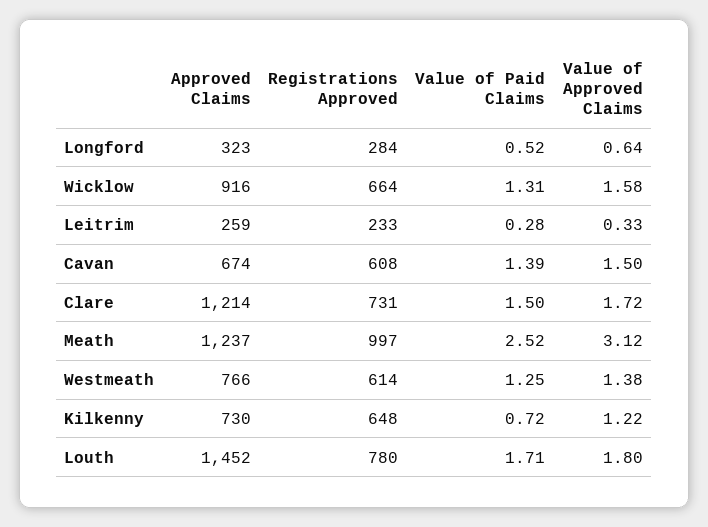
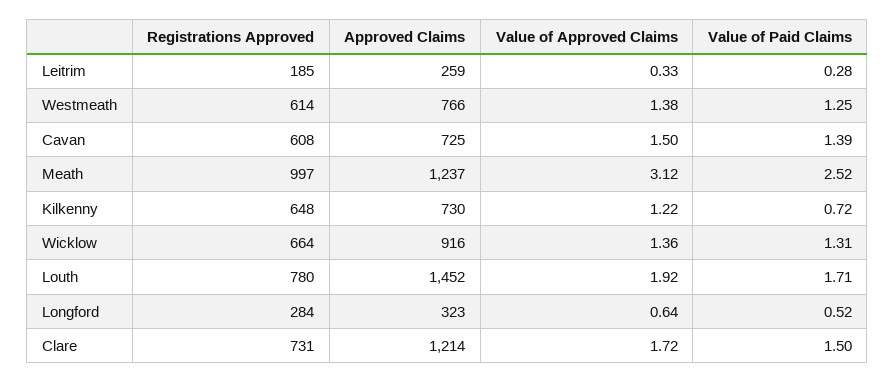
Value of Approved Claims, Wicklow: 1.58 -> 1.36
Registrations Approved, Leitrim: 233 -> 185
Approved Claims, Cavan: 674 -> 725
Value of Approved Claims, Louth: 1.8 -> 1.92

